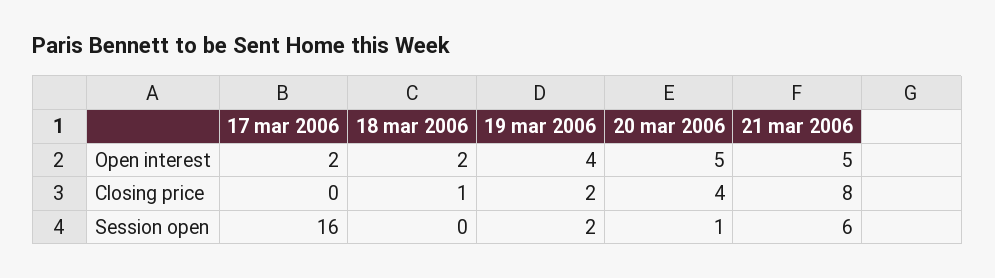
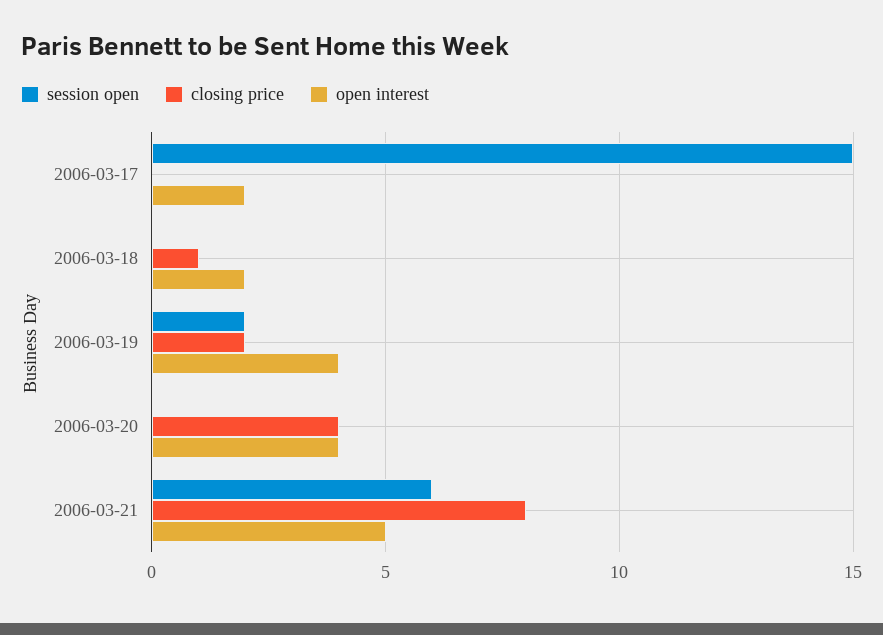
Open interest, 20 mar 2006: 5 -> 4
Session open, 17 mar 2006: 16 -> 15
Session open, 20 mar 2006: 1 -> 0

